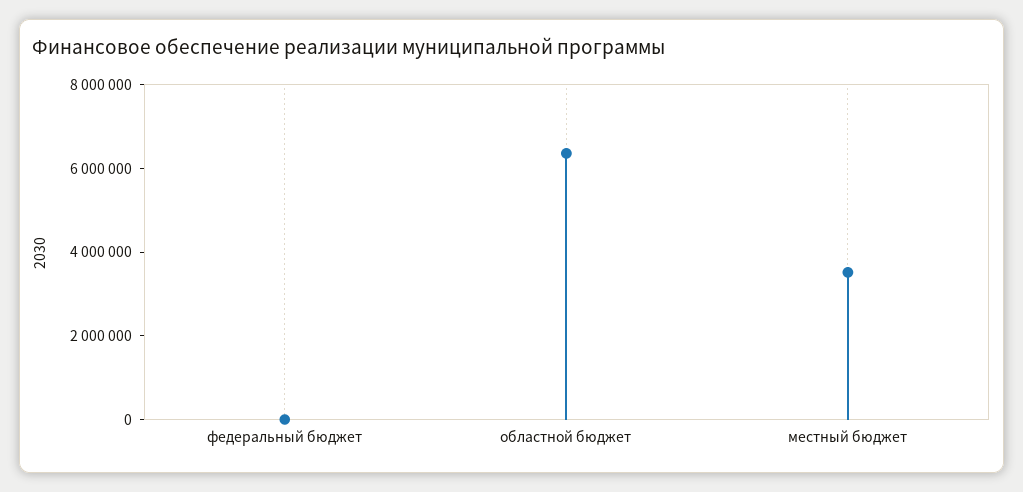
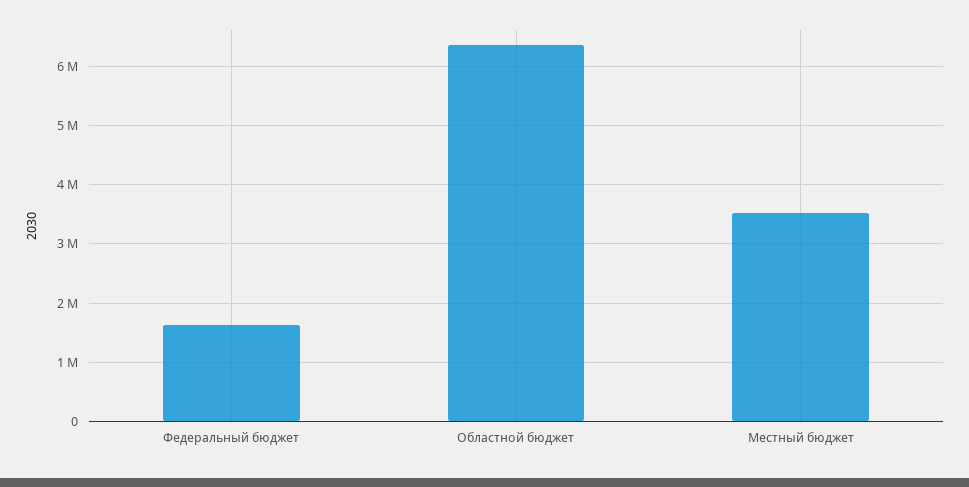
федеральный бюджет: 0 -> 1600000

